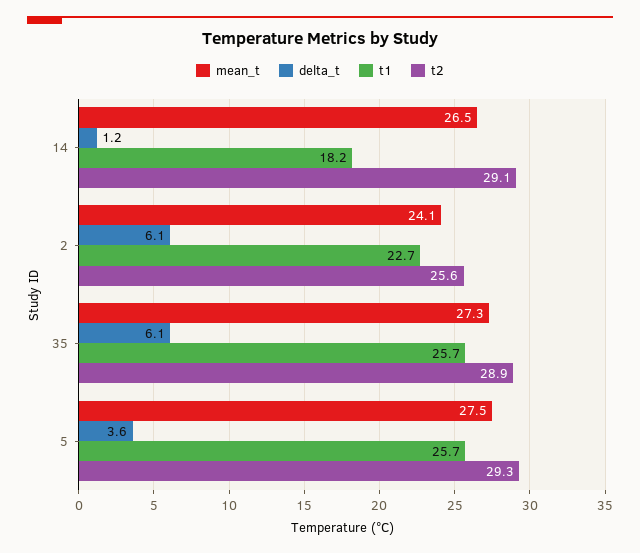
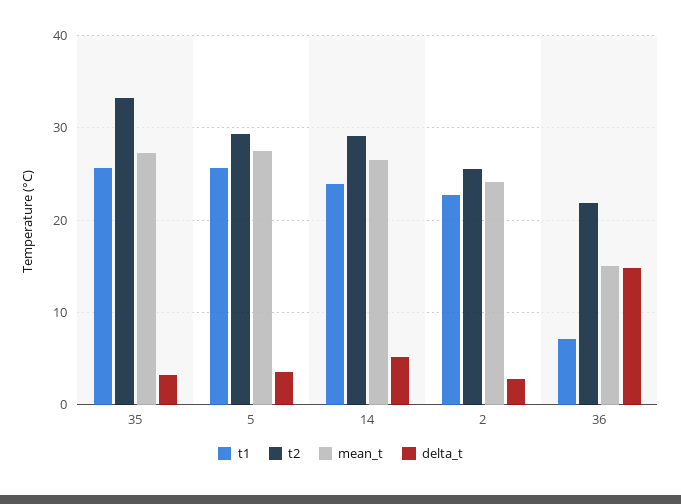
delta_t, 14: 1.2 -> 5
t1, 14: 18.2 -> 24
delta_t, 2: 6.1 -> 3
delta_t, 35: 6.1 -> 3
t2, 35: 28.9 -> 33
t1, 36: none -> 7
t2, 36: none -> 22
mean_t, 36: none -> 15
delta_t, 36: none -> 15

